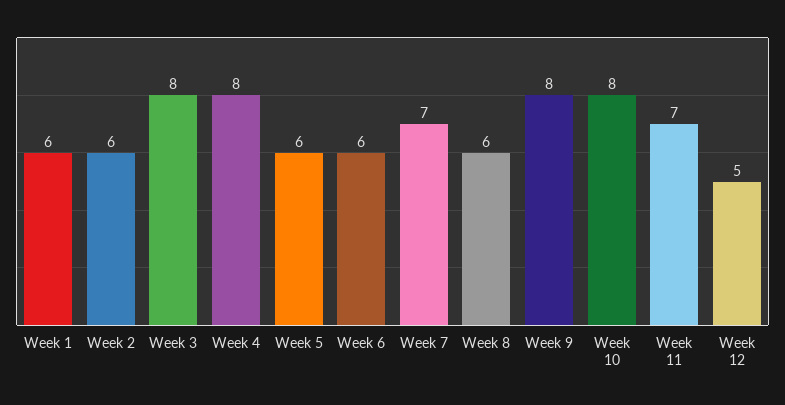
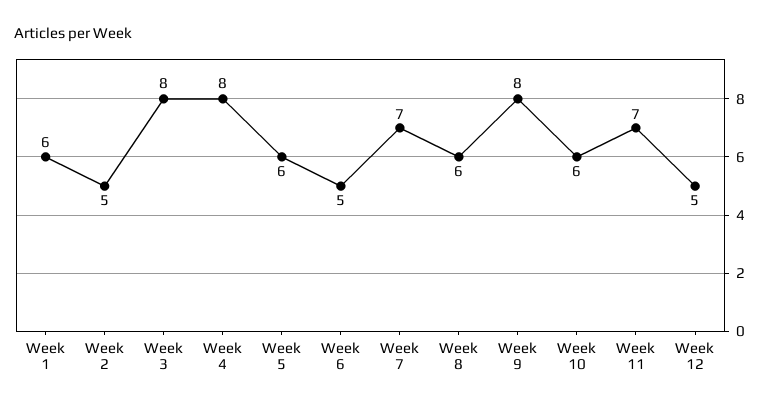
Week 2: 6 -> 5
Week 6: 6 -> 5
Week 10: 8 -> 6

